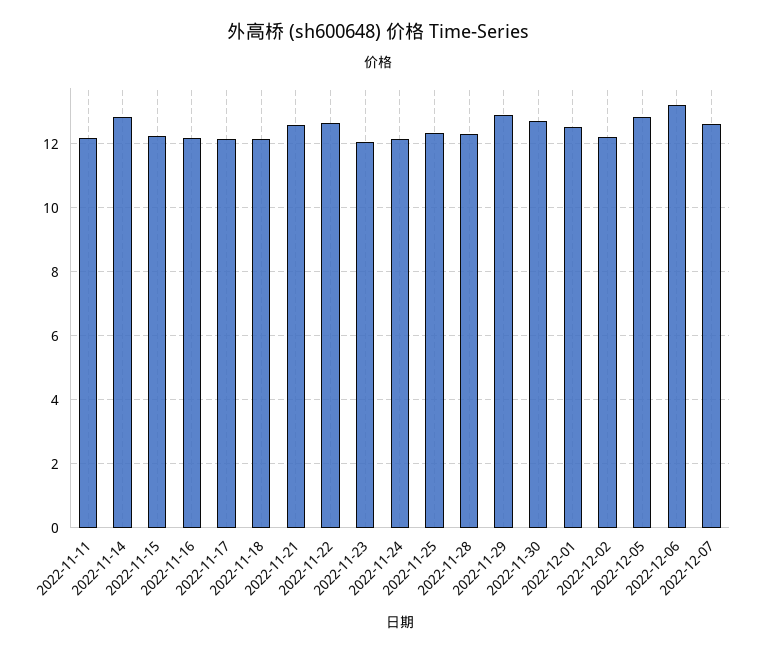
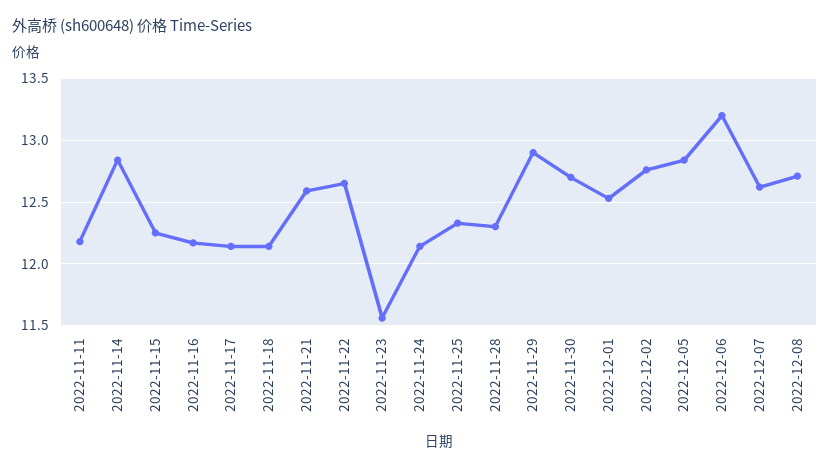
2022-11-23: 12 -> 11.55
2022-12-02: 12.2 -> 12.75
2022-12-08: none -> 12.7

